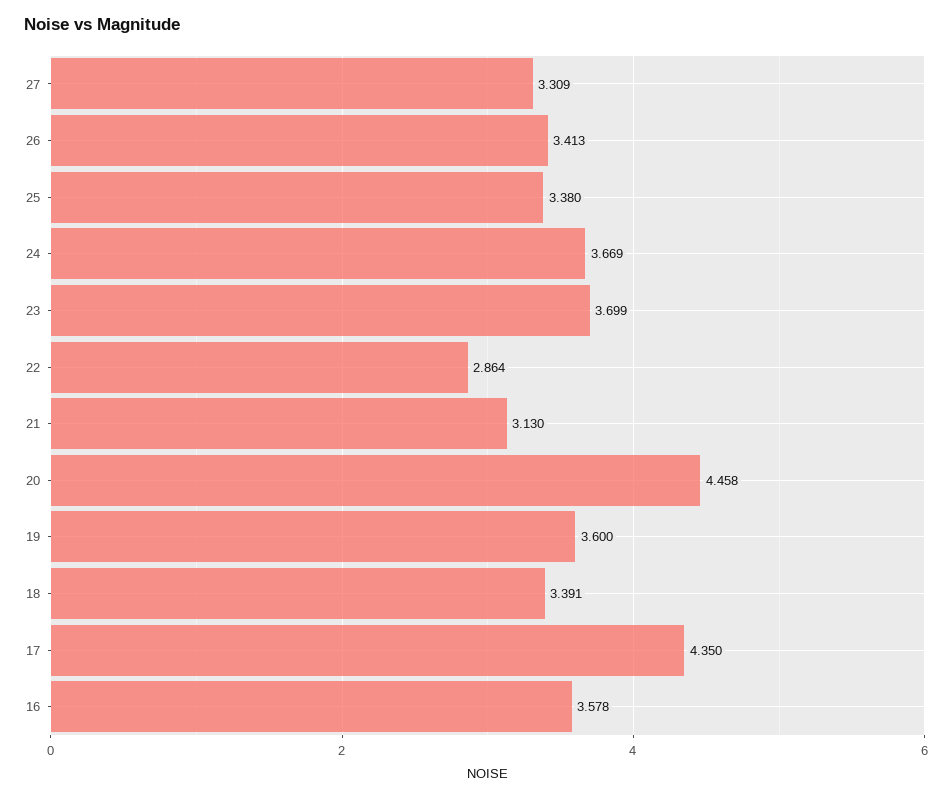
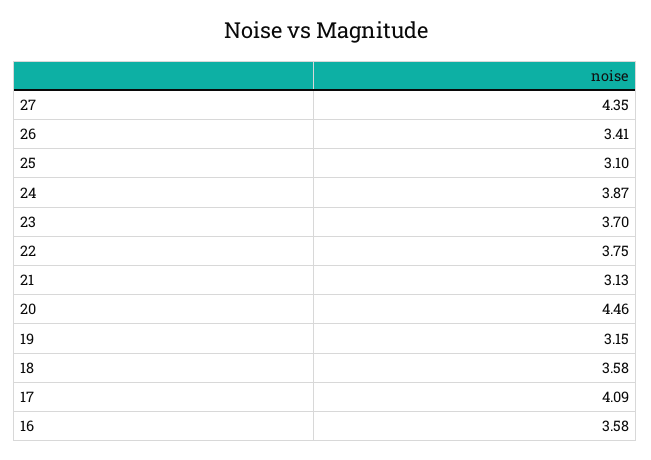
27: 3.309 -> 4.35
25: 3.38 -> 3.1
24: 3.669 -> 3.87
22: 2.864 -> 3.75
19: 3.6 -> 3.15
18: 3.391 -> 3.58
17: 4.35 -> 4.09

